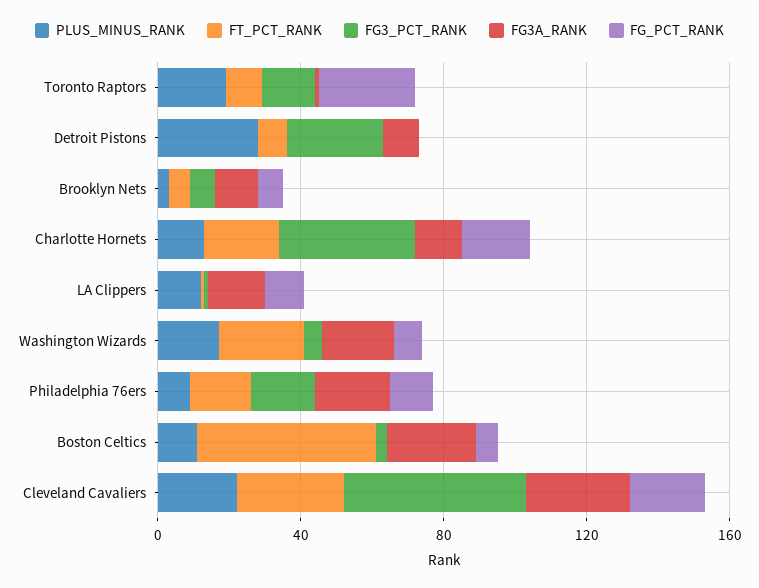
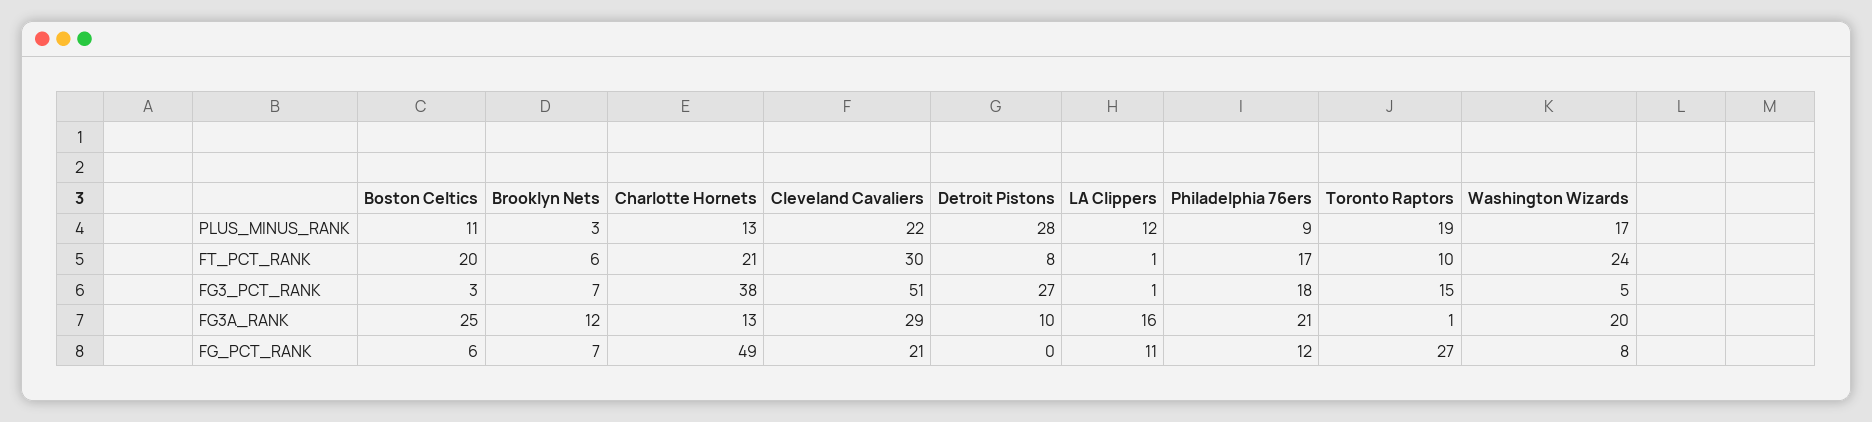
FG_PCT_RANK, Charlotte Hornets: 20 -> 49
FT_PCT_RANK, Boston Celtics: 50 -> 20

